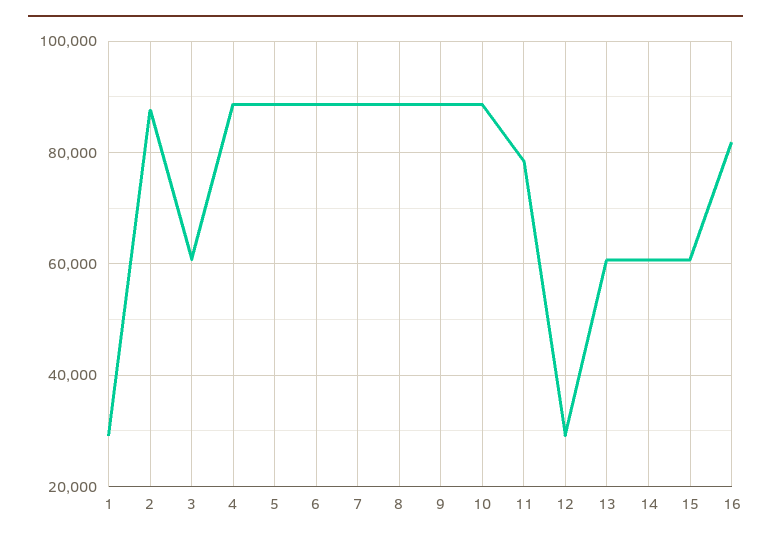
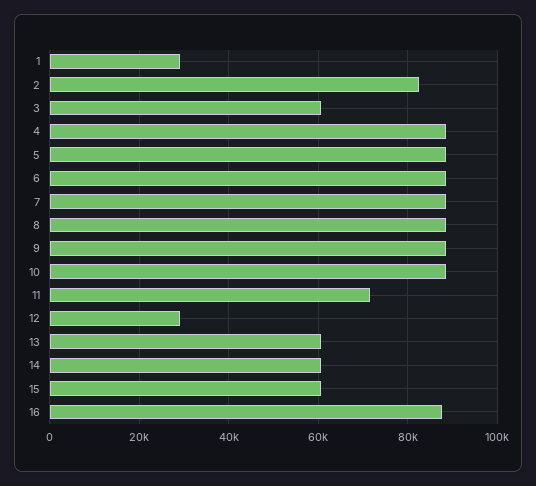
2: 88000 -> 82000
11: 78000 -> 72000
16: 82000 -> 88000

